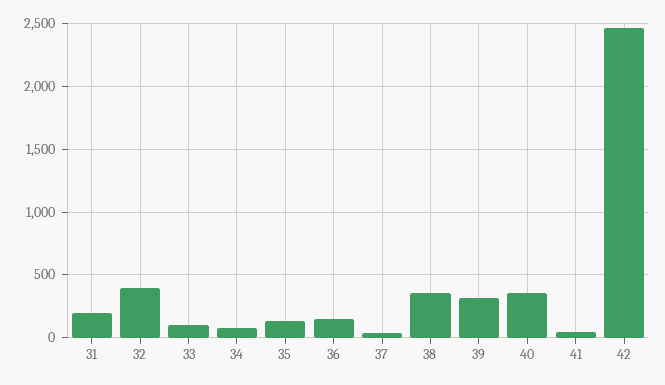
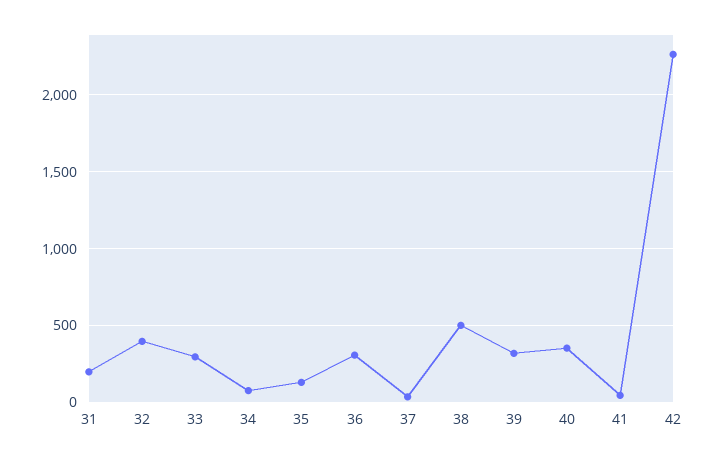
33: 100 -> 300
36: 150 -> 300
38: 350 -> 500
42: 2450 -> 2250

